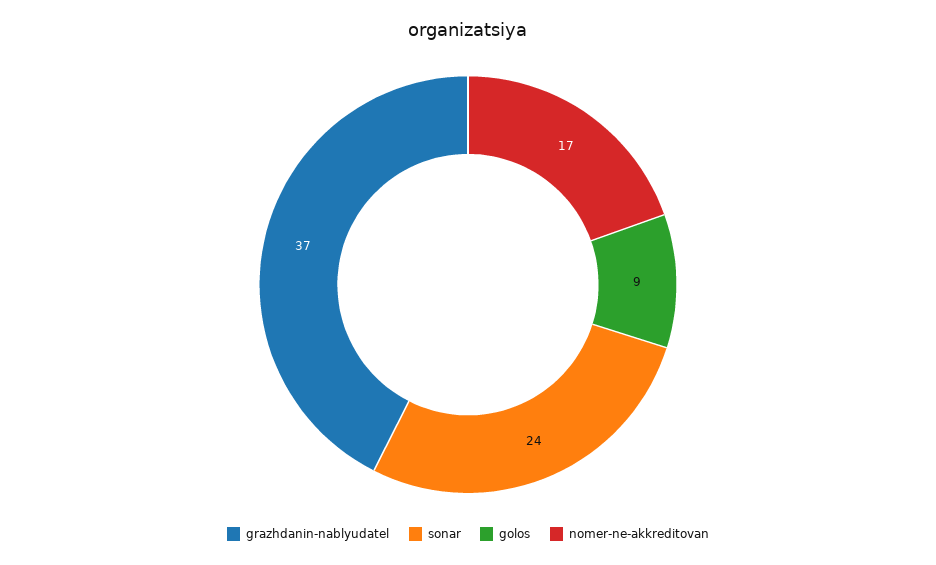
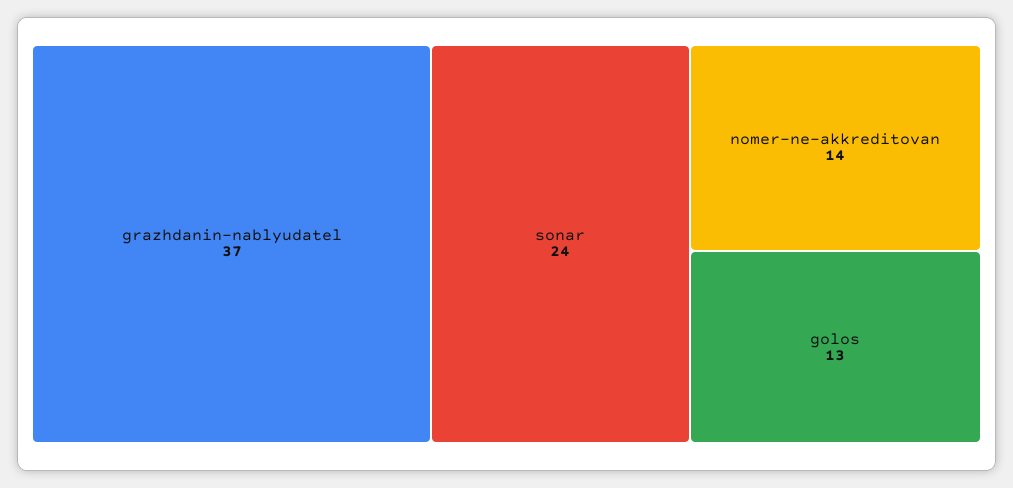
golos: 9 -> 13
nomer-ne-akkreditovan: 17 -> 14

